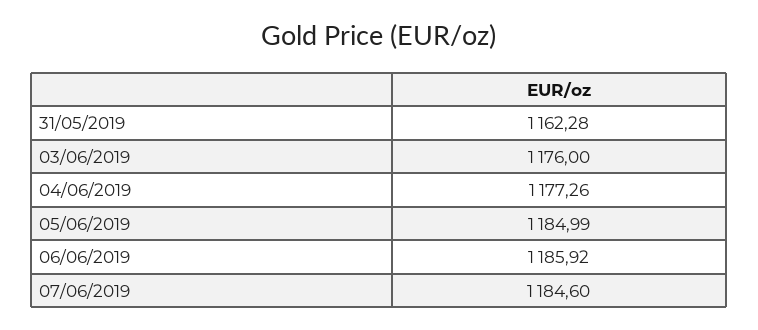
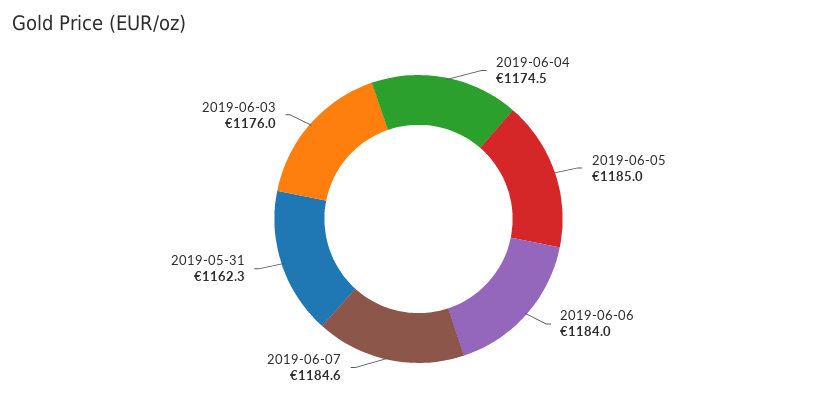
04/06/2019: 1177.26 -> 1174.5
06/06/2019: 1185.92 -> 1184

